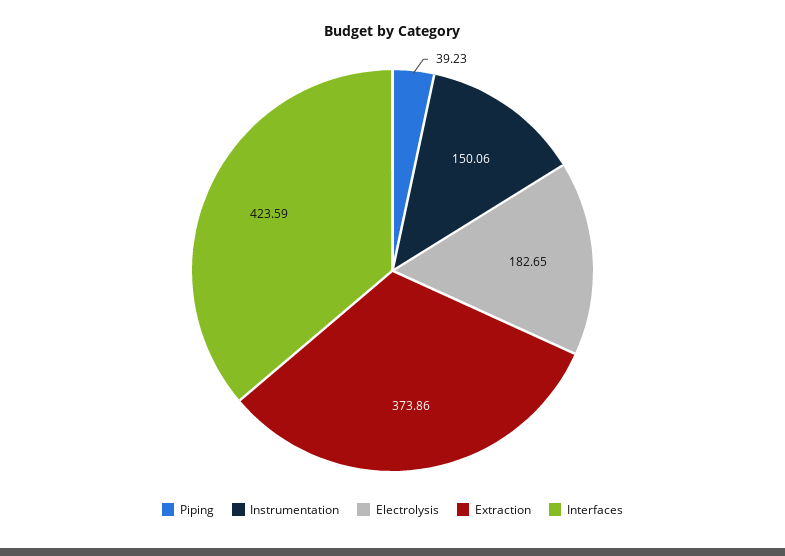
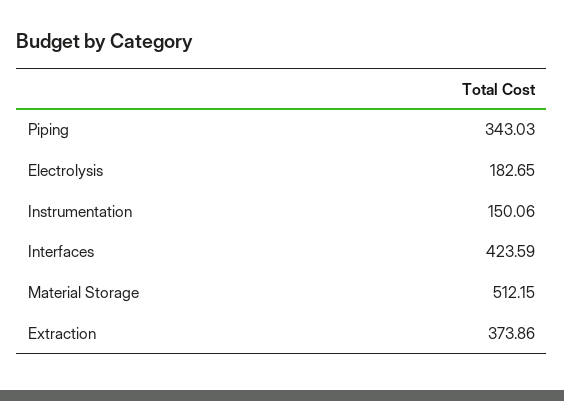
Piping: 39.23 -> 343.03
Material Storage: none -> 512.15

